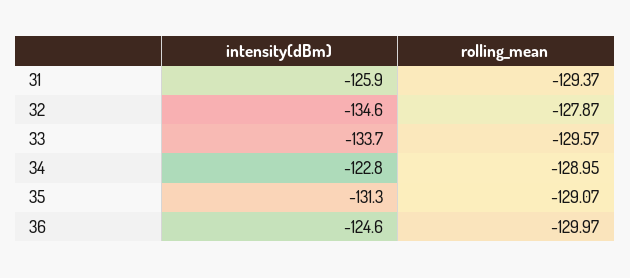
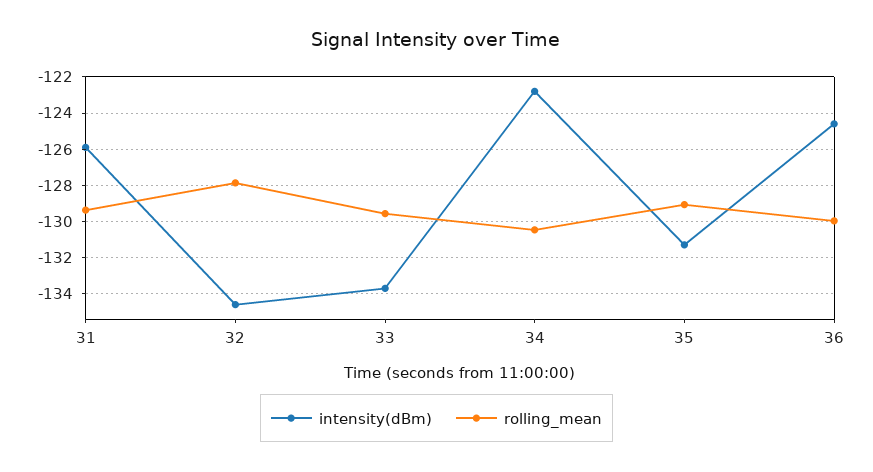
rolling_mean, 34: -128.95 -> -130.5

